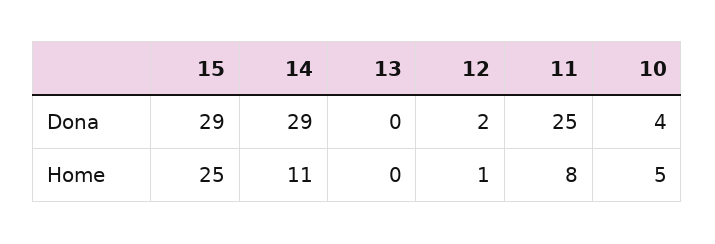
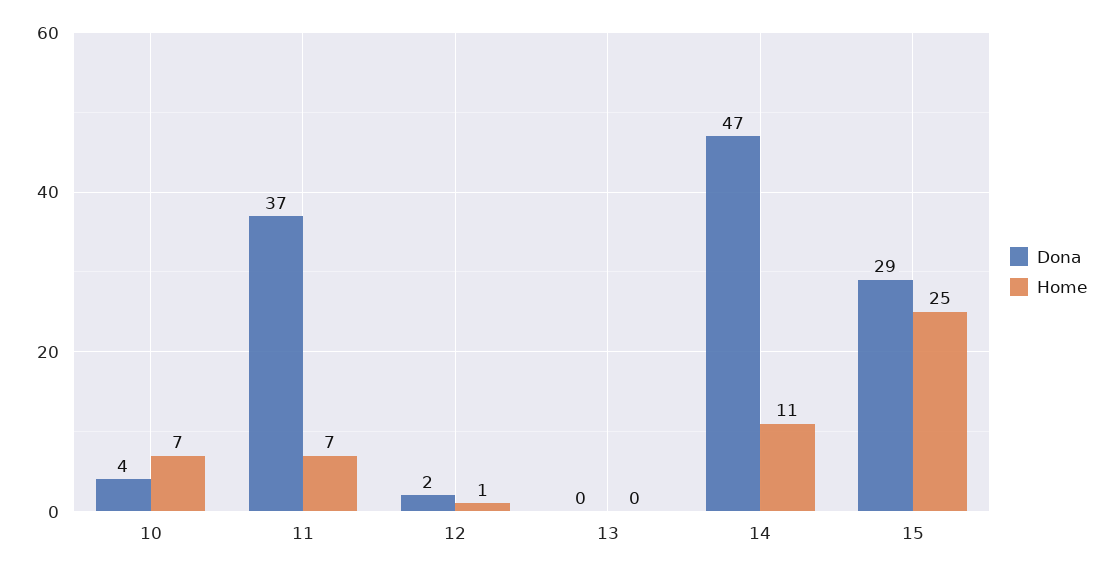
Dona, 14: 29 -> 47
Dona, 11: 25 -> 37
Home, 11: 8 -> 7
Home, 10: 5 -> 7

